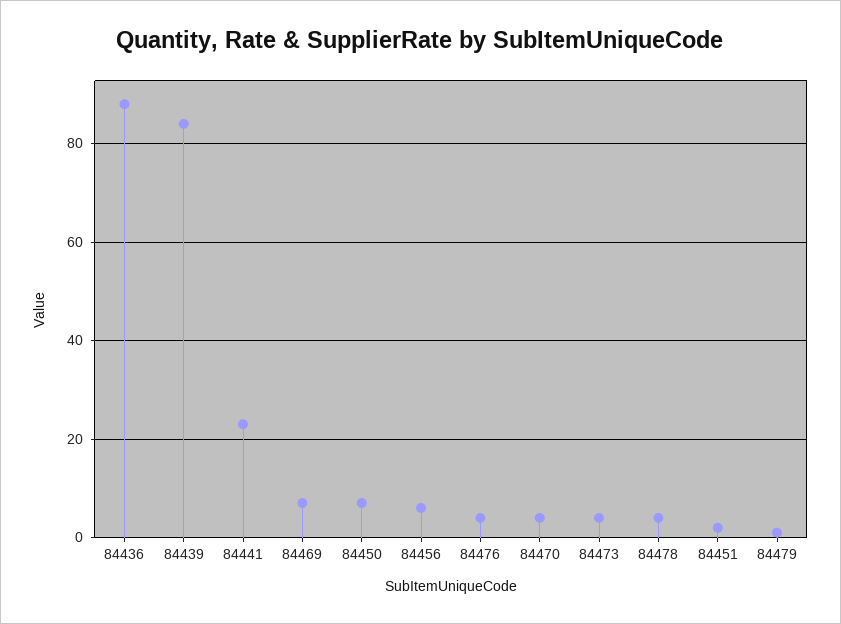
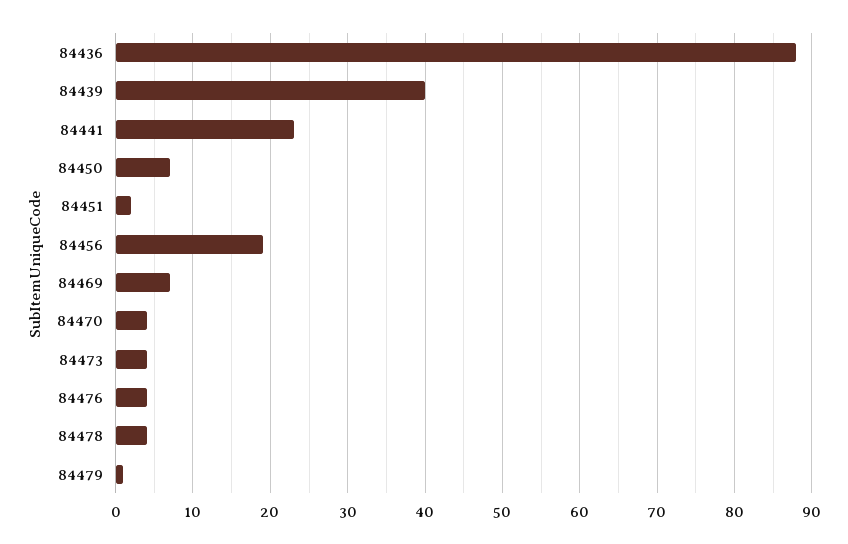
84439: 85 -> 40
84456: 5 -> 19

